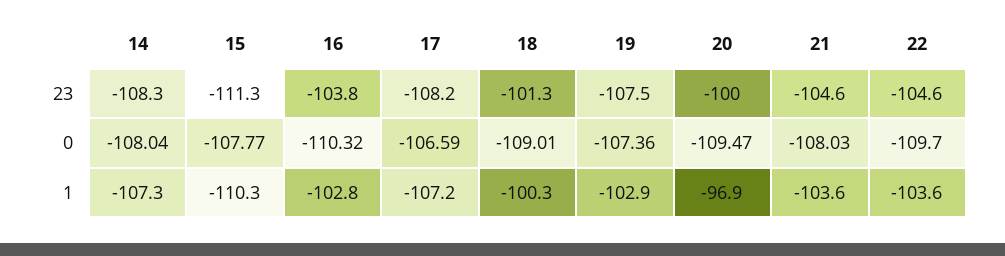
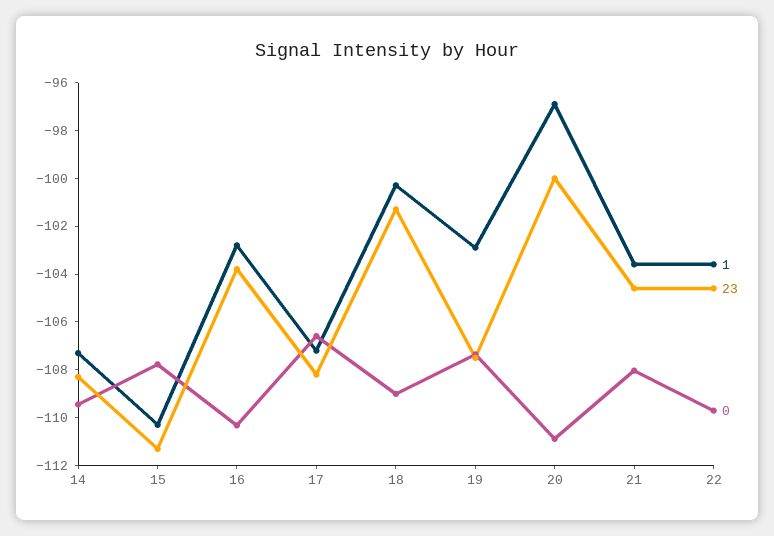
0, 14: -108.04 -> -109.5
0, 20: -109.47 -> -111

